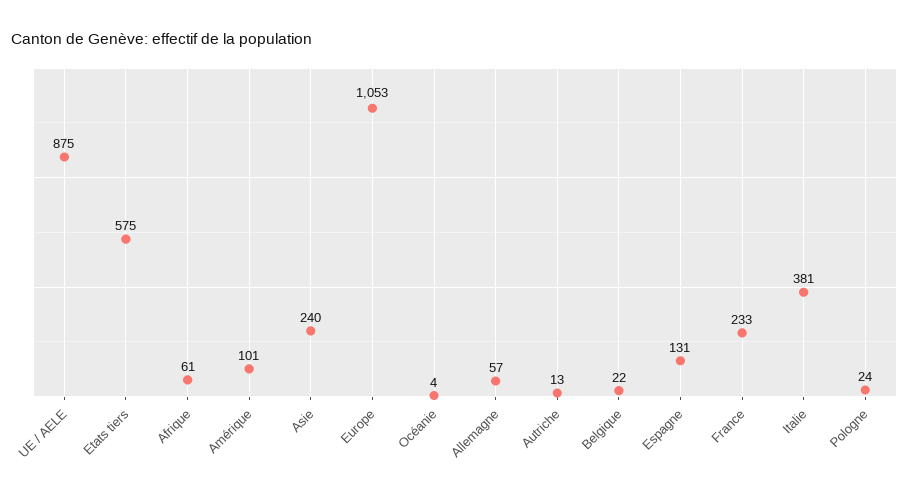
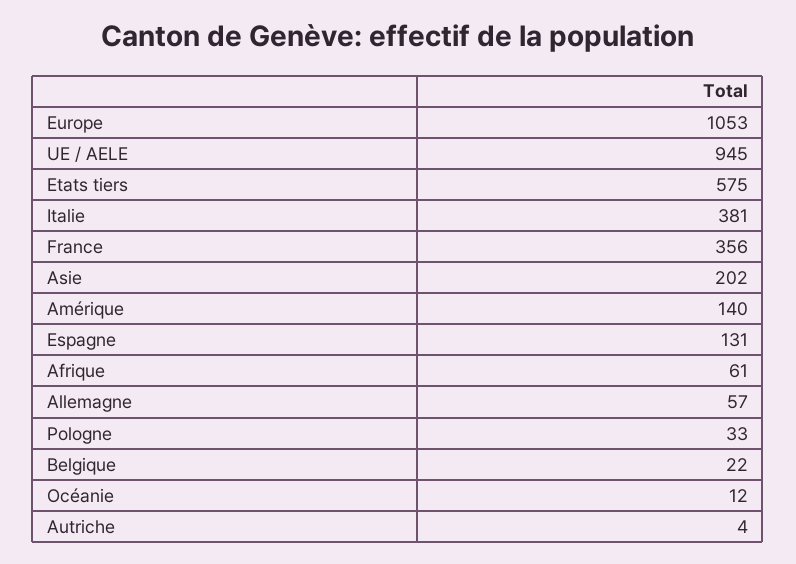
UE / AELE: 875 -> 945
Amérique: 101 -> 140
Asie: 240 -> 202
Océanie: 4 -> 12
Autriche: 13 -> 4
France: 233 -> 356
Pologne: 24 -> 33

